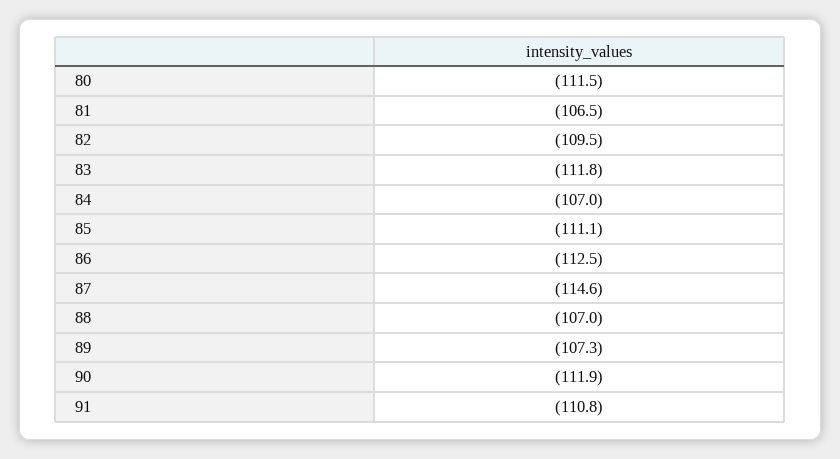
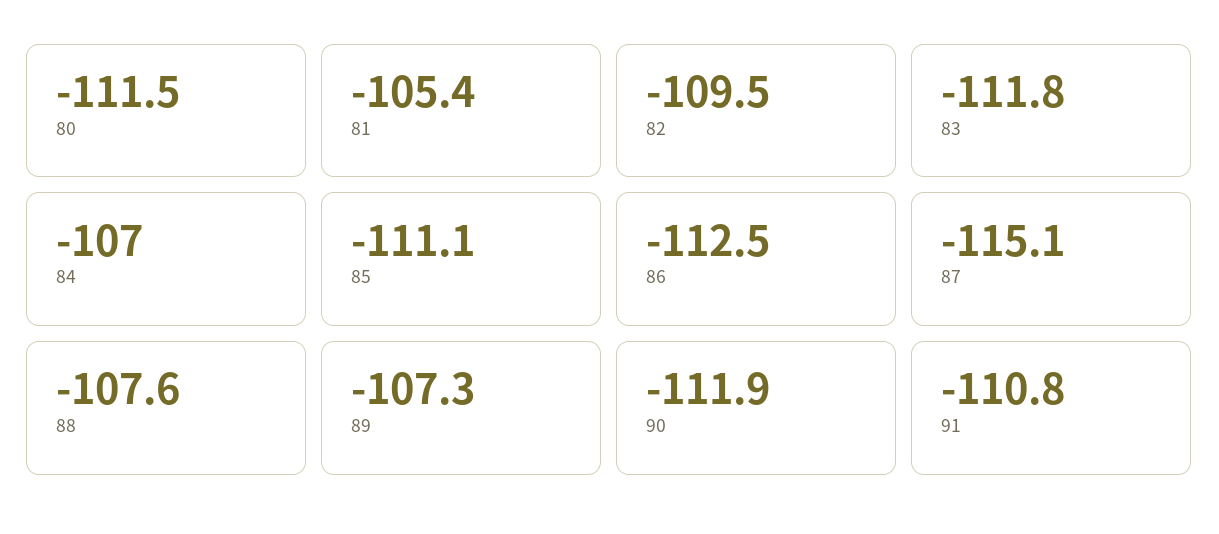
81: -106.5 -> -105.4
87: -114.6 -> -115.1
88: -107 -> -107.6

